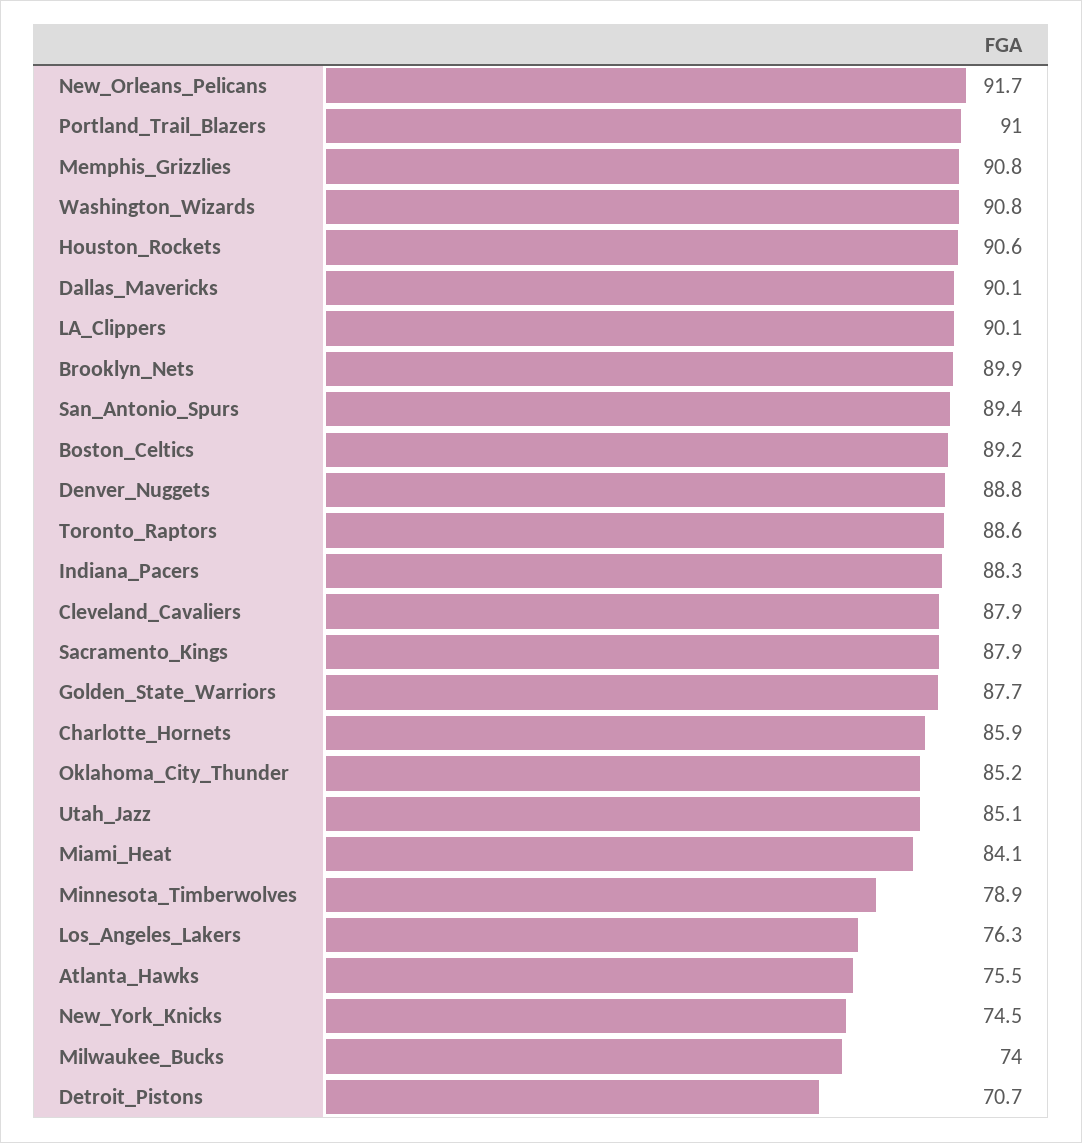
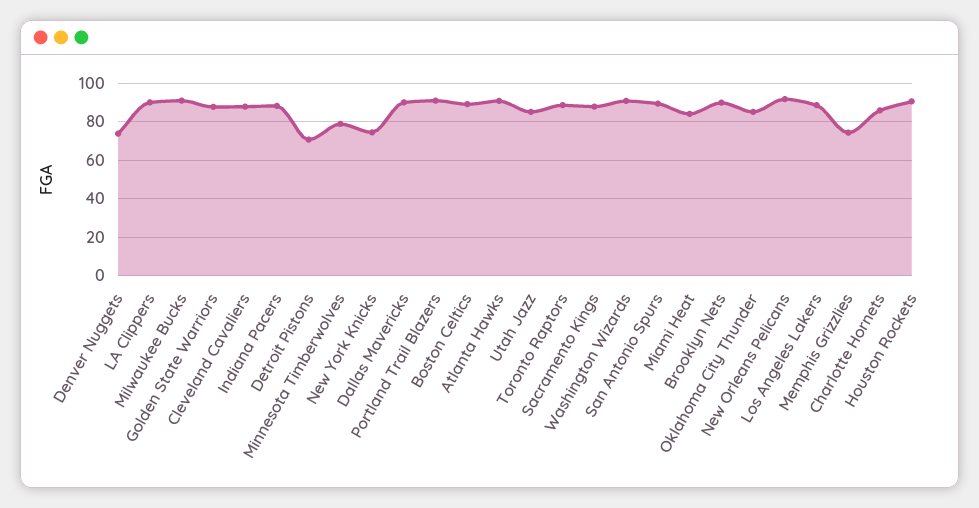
Memphis_Grizzlies: 90.8 -> 75
Denver_Nuggets: 88.8 -> 75
Los_Angeles_Lakers: 76.3 -> 90
Atlanta_Hawks: 75.5 -> 90
Milwaukee_Bucks: 74 -> 90

